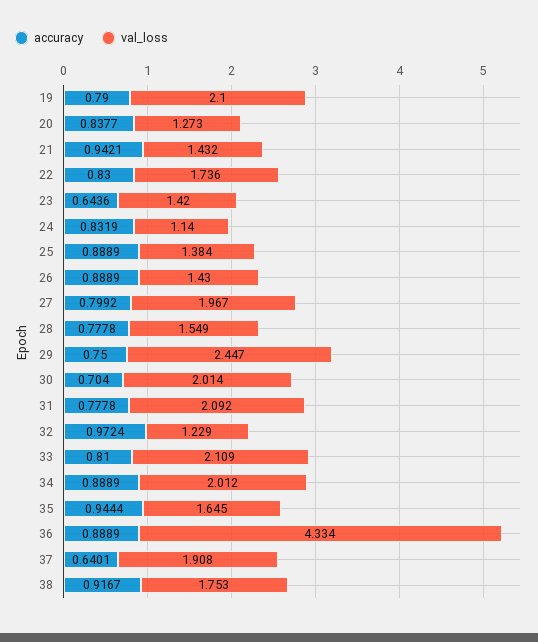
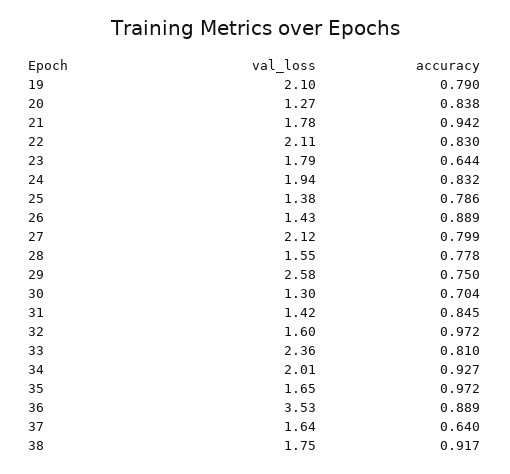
val_loss, 21: 1.432 -> 1.78
val_loss, 22: 1.736 -> 2.11
val_loss, 23: 1.42 -> 1.79
val_loss, 24: 1.14 -> 1.94
accuracy, 25: 0.8889 -> 0.786
val_loss, 27: 1.967 -> 2.12
val_loss, 29: 2.447 -> 2.58
val_loss, 30: 2.014 -> 1.3
accuracy, 31: 0.7778 -> 0.845
val_loss, 31: 2.092 -> 1.42
val_loss, 32: 1.229 -> 1.6
val_loss, 33: 2.109 -> 2.36
accuracy, 34: 0.8889 -> 0.927
accuracy, 35: 0.9444 -> 0.972
val_loss, 36: 4.334 -> 3.53
val_loss, 37: 1.908 -> 1.64

